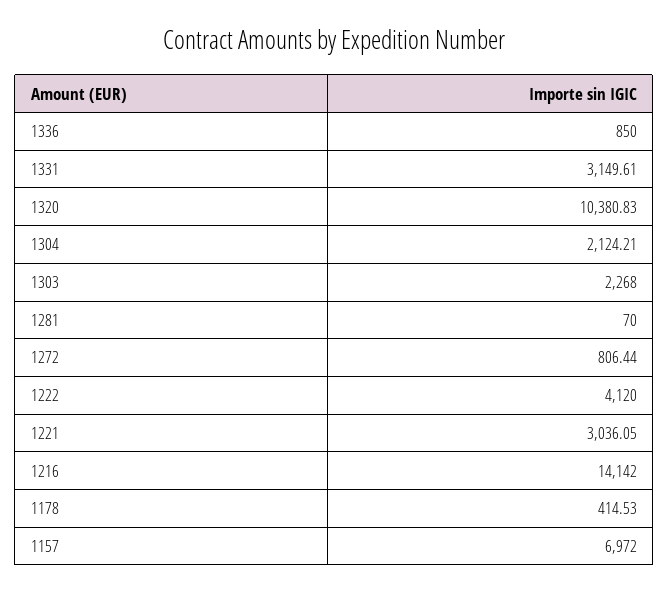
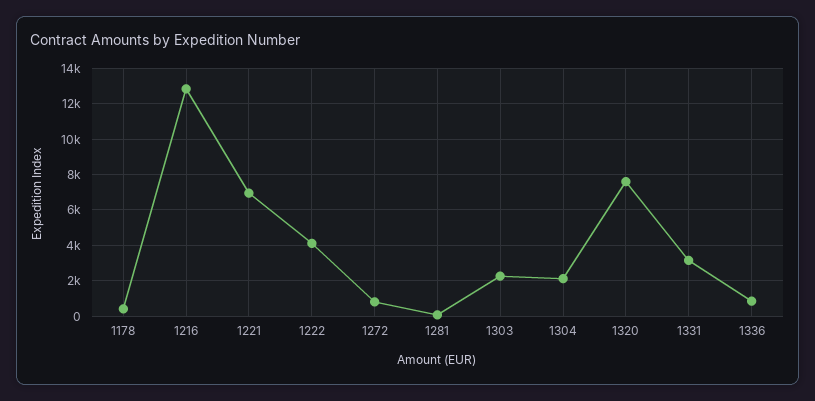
1320: 10380.83 -> 7500
1221: 3036.05 -> 7000
1216: 14142 -> 13000
1157: 6972 -> none

